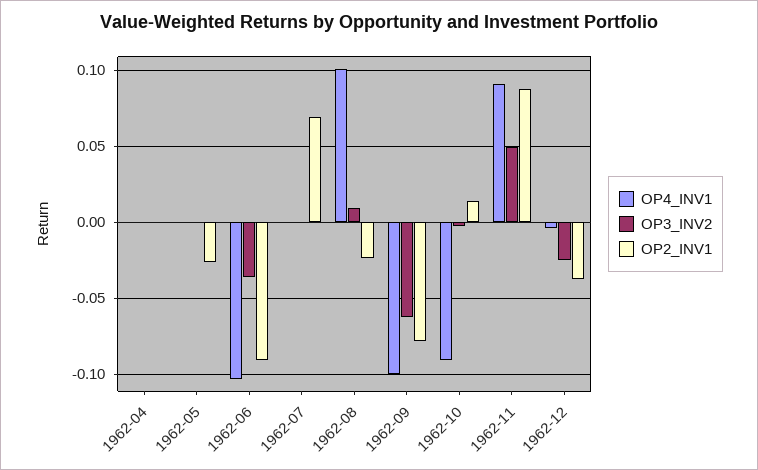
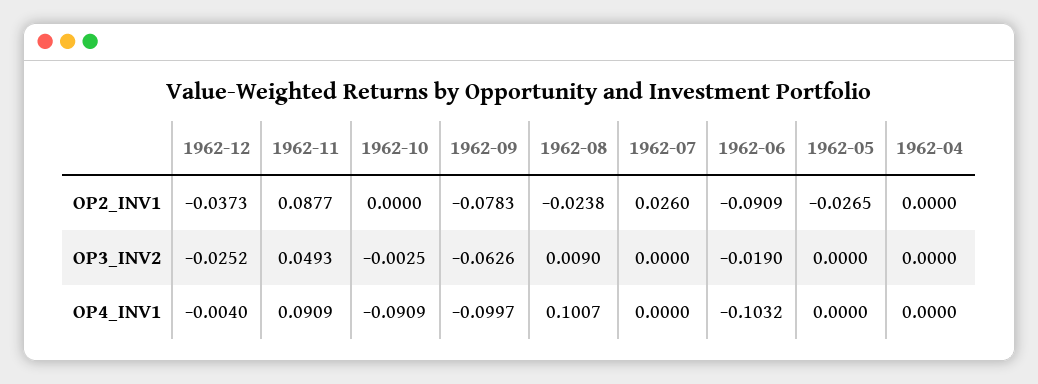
OP3_INV2, 1962-06: -0.035 -> -0.019
OP2_INV1, 1962-07: 0.07 -> 0.026
OP2_INV1, 1962-10: 0.015 -> 0

